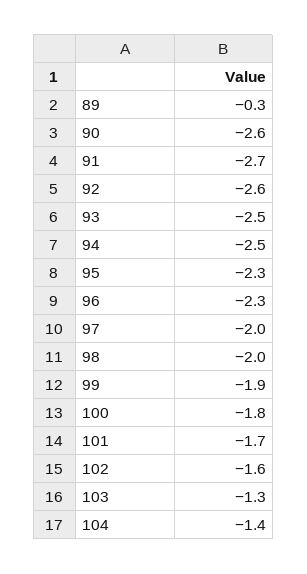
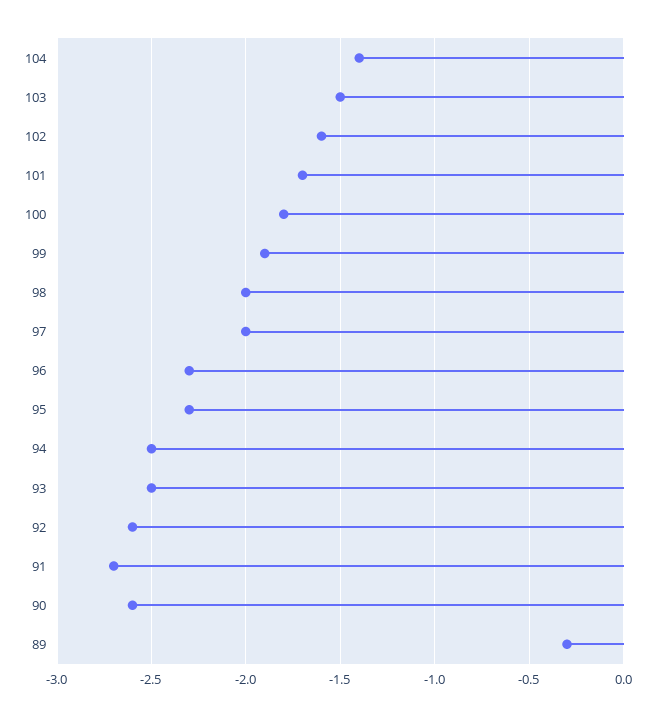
103: -1.3 -> -1.5

